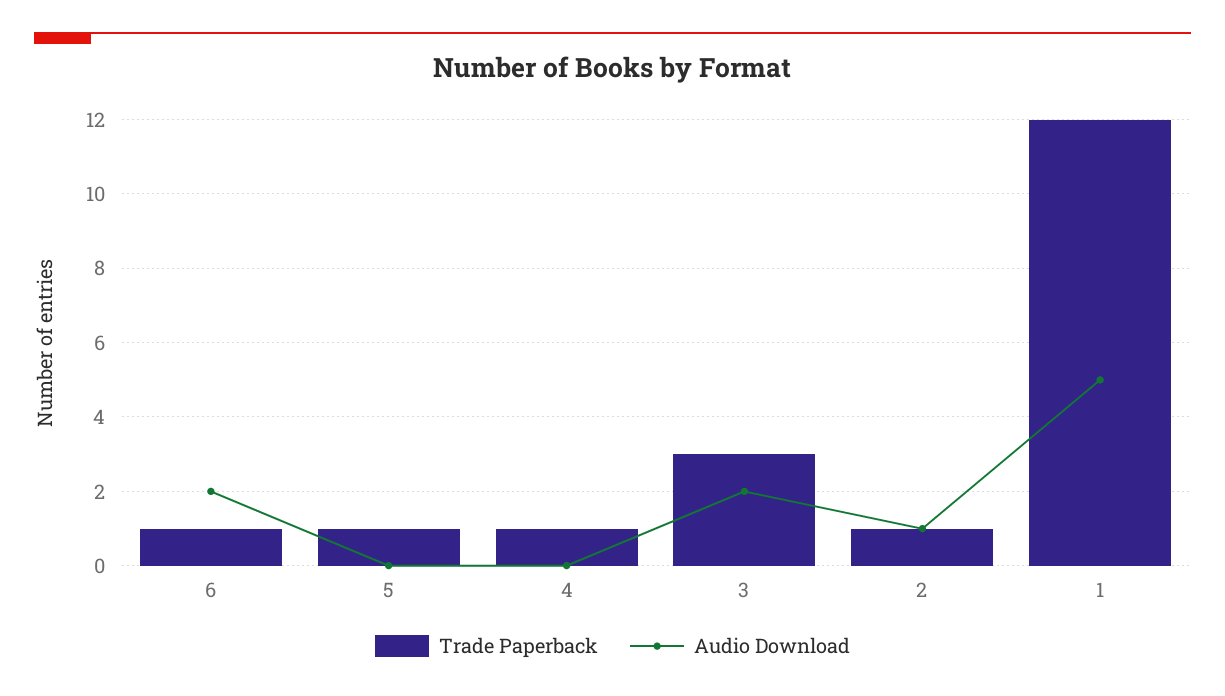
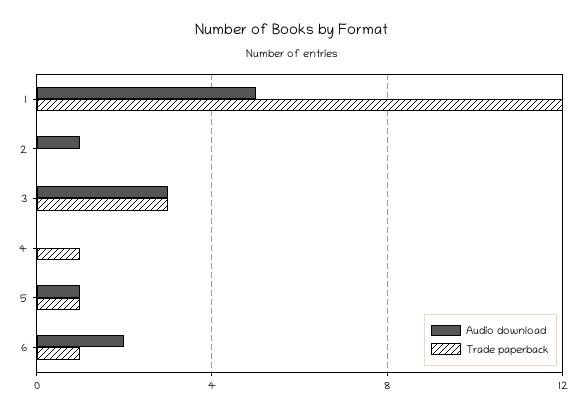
Audio Download, 5: 0 -> 1
Audio Download, 3: 2 -> 3
Trade Paperback, 2: 1 -> 0

